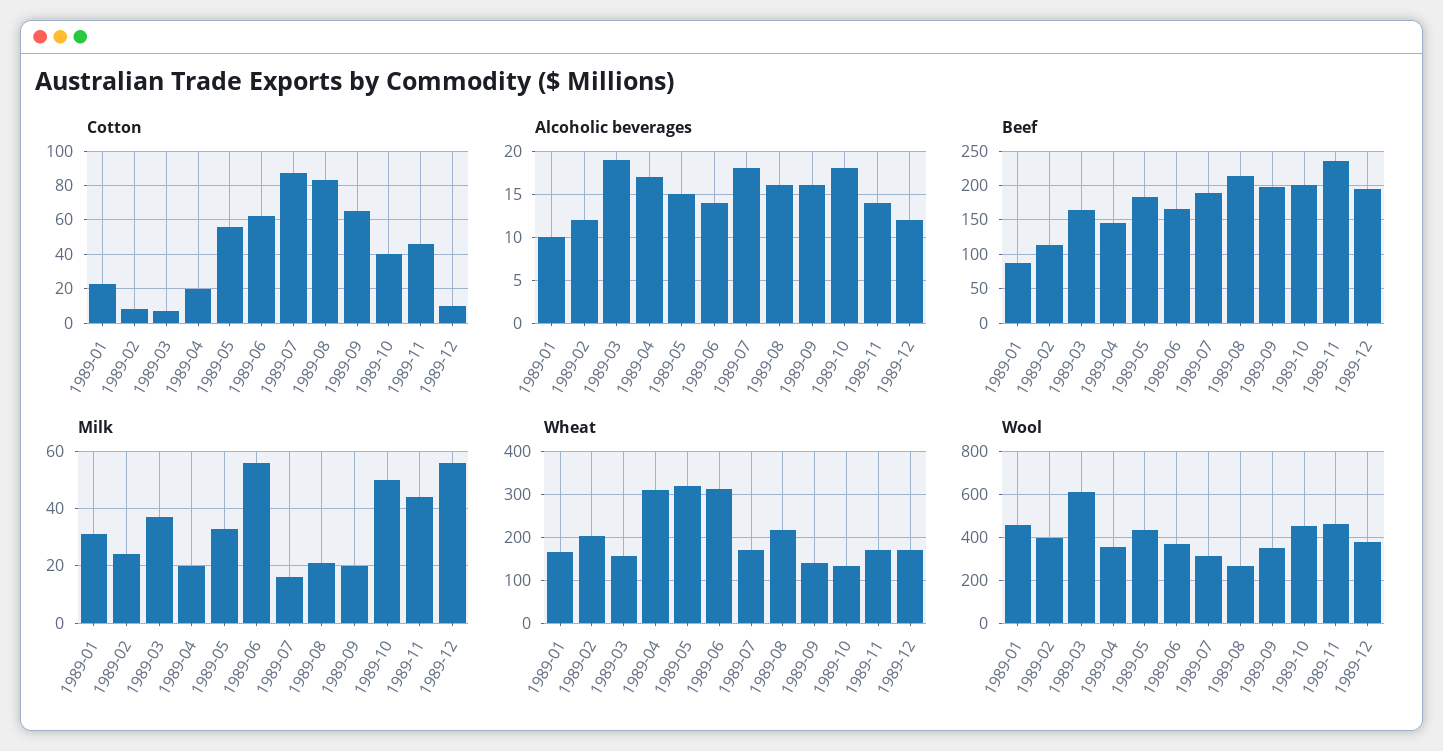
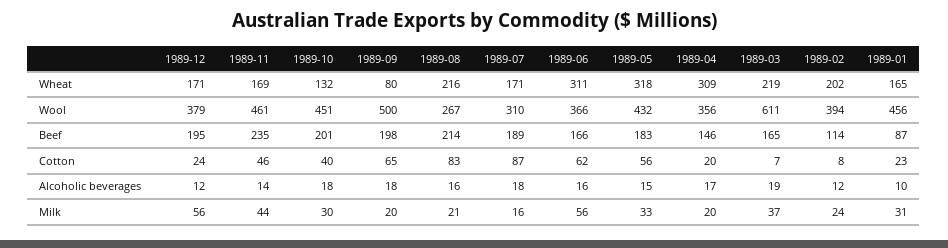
Cotton, 1989-12: 10 -> 24
Alcoholic beverages, 1989-06: 14 -> 16
Alcoholic beverages, 1989-09: 16 -> 18
Milk, 1989-10: 50 -> 30
Wheat, 1989-03: 160 -> 219
Wheat, 1989-09: 140 -> 80
Wool, 1989-09: 350 -> 500

